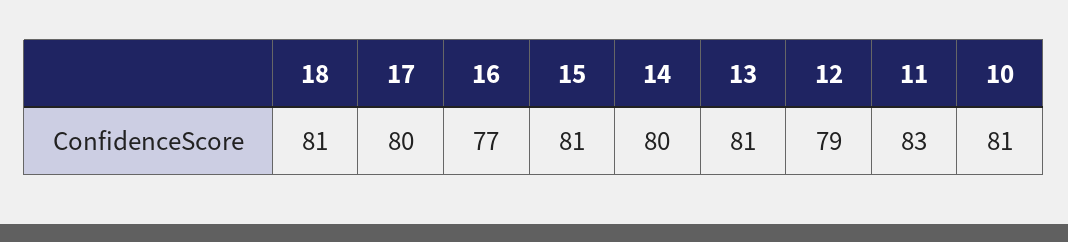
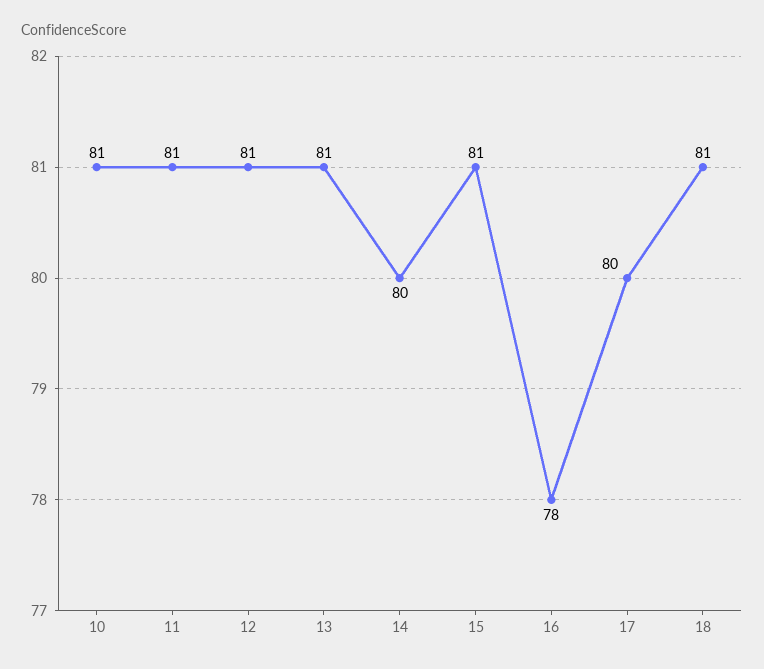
16: 77 -> 78
12: 79 -> 81
11: 83 -> 81

